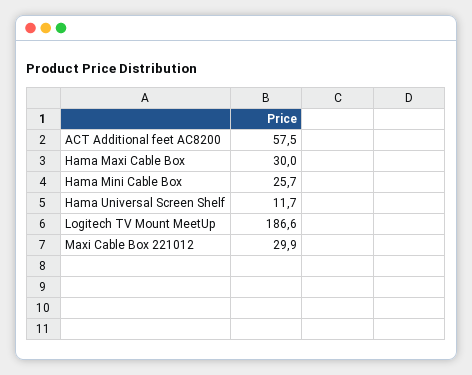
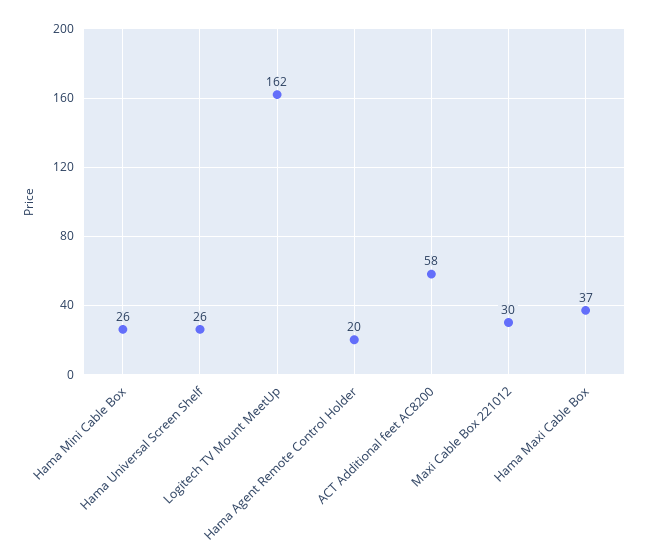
Hama Maxi Cable Box: 30 -> 37
Hama Universal Screen Shelf: 11.7 -> 26
Logitech TV Mount MeetUp: 186.6 -> 162
Hama Agent Remote Control Holder: none -> 20

